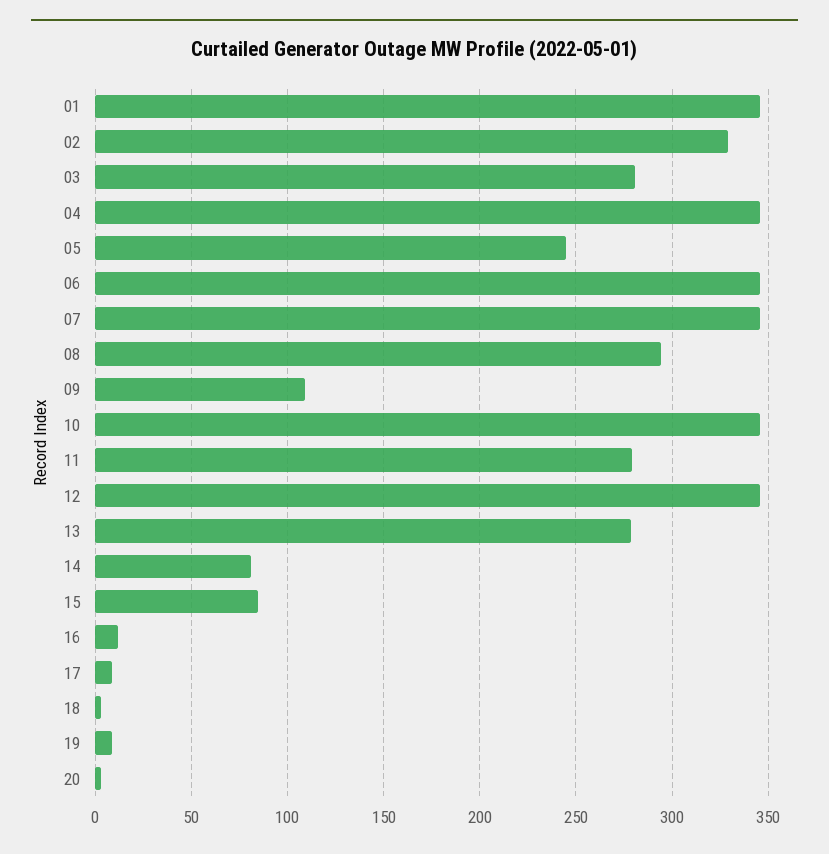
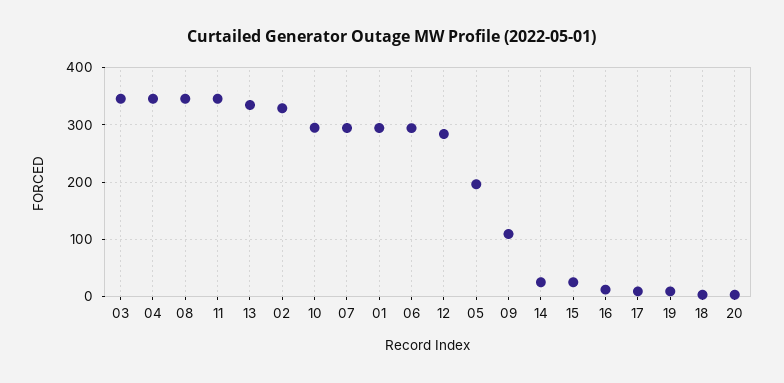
01: 345 -> 300
03: 280 -> 340
05: 245 -> 200
06: 345 -> 300
07: 345 -> 300
08: 295 -> 340
10: 345 -> 300
11: 280 -> 340
12: 345 -> 280
13: 280 -> 340
14: 80 -> 20
15: 85 -> 20

